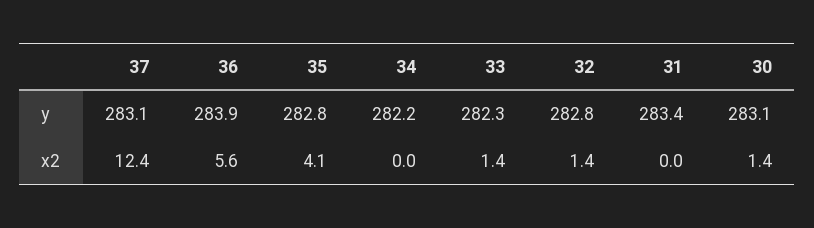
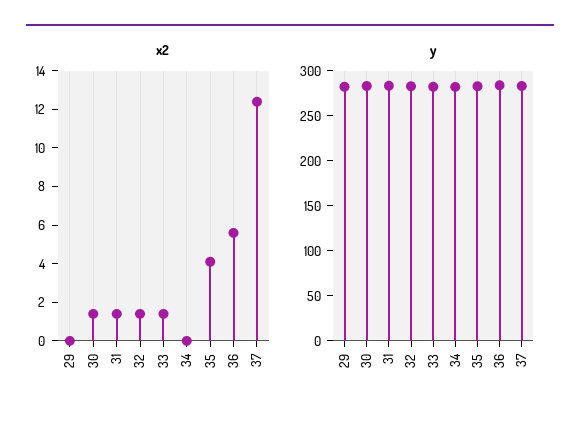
x2, 31: 0 -> 1.5
x2, 29: none -> 0
y, 29: none -> 280

